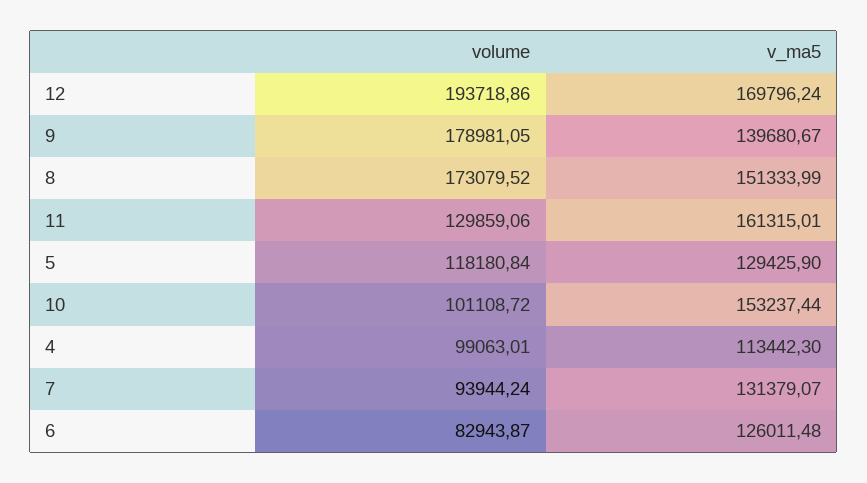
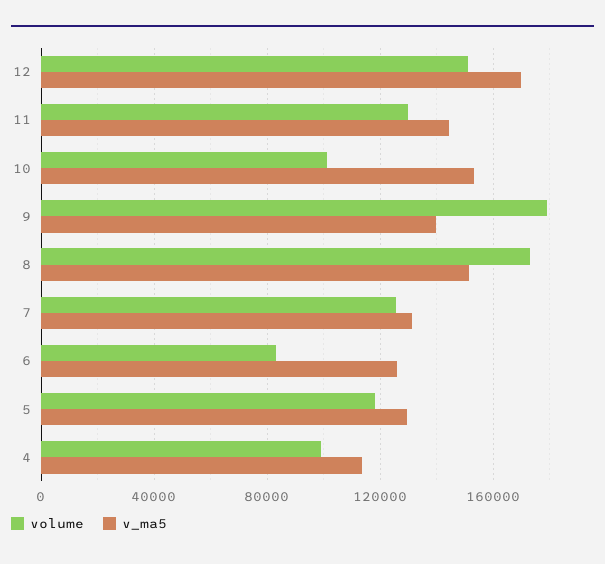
volume, 12: 193718.86 -> 150000
v_ma5, 11: 161315.01 -> 145000
volume, 7: 93944.24 -> 125000

